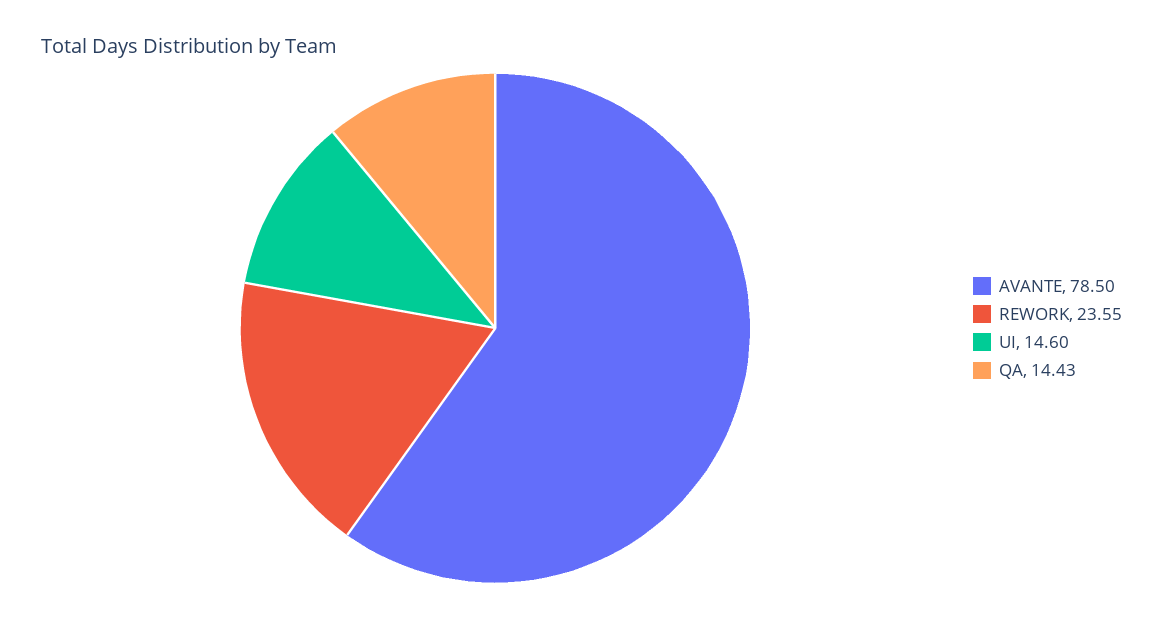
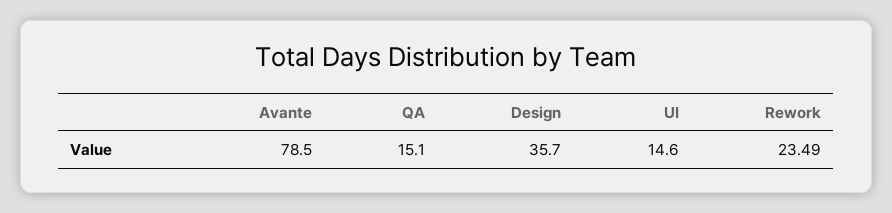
REWORK: 23.55 -> 23.49
QA: 14.43 -> 15.1
Design: none -> 35.7

